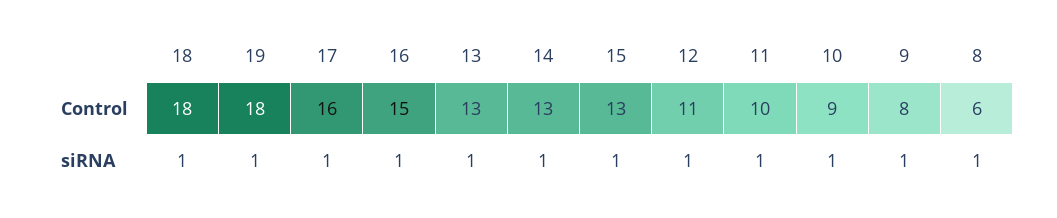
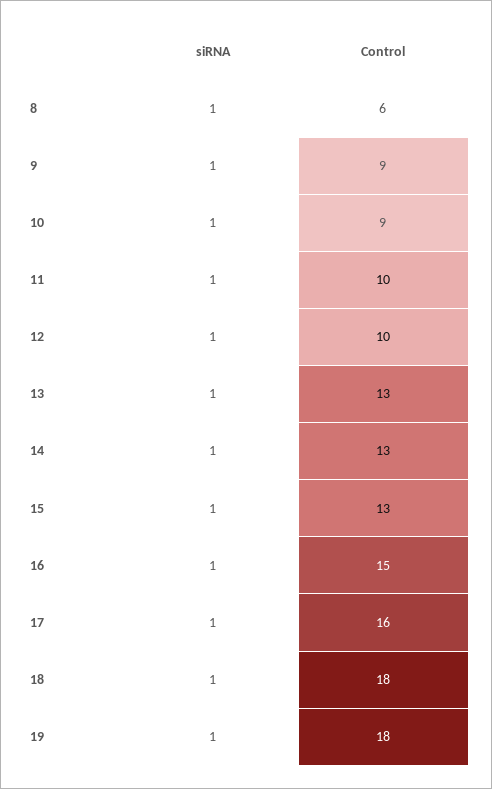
12, Control: 11 -> 10
9, Control: 8 -> 9

